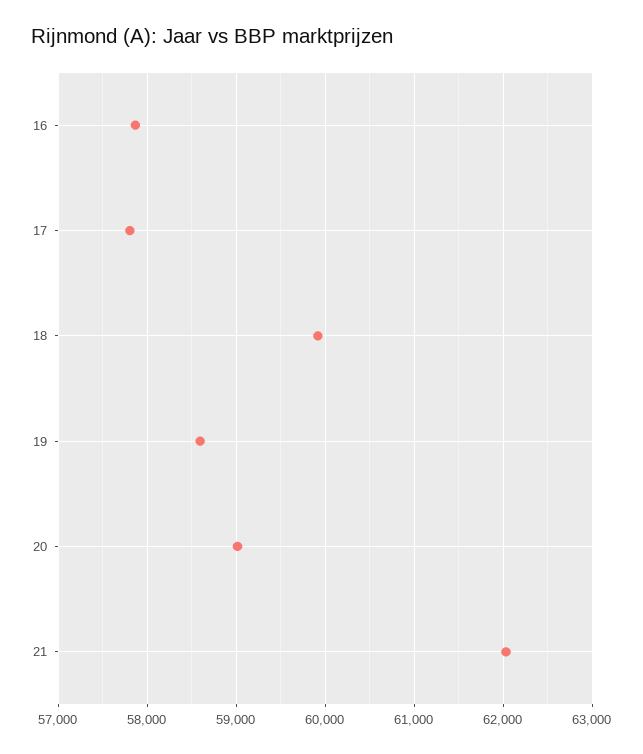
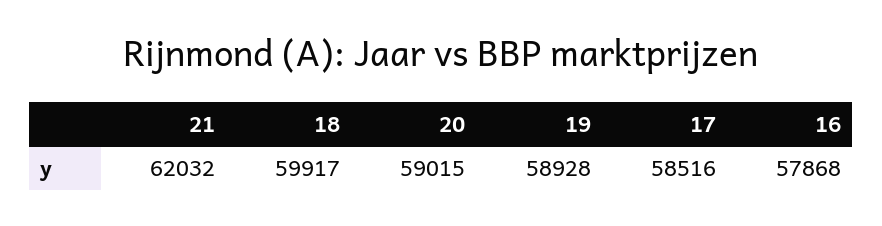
17: 57800 -> 58516
19: 58600 -> 58928

